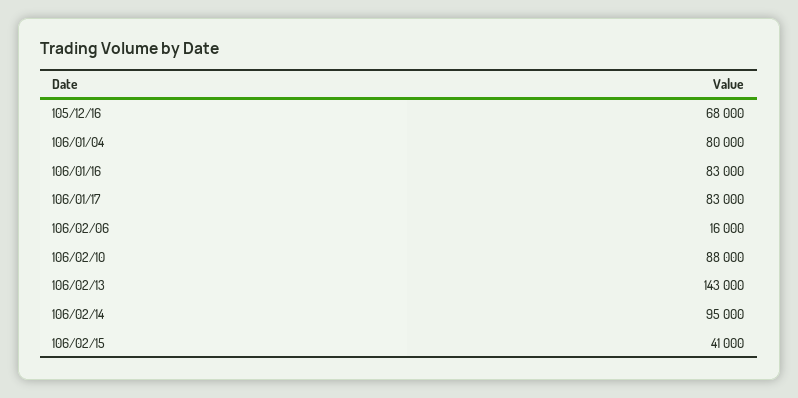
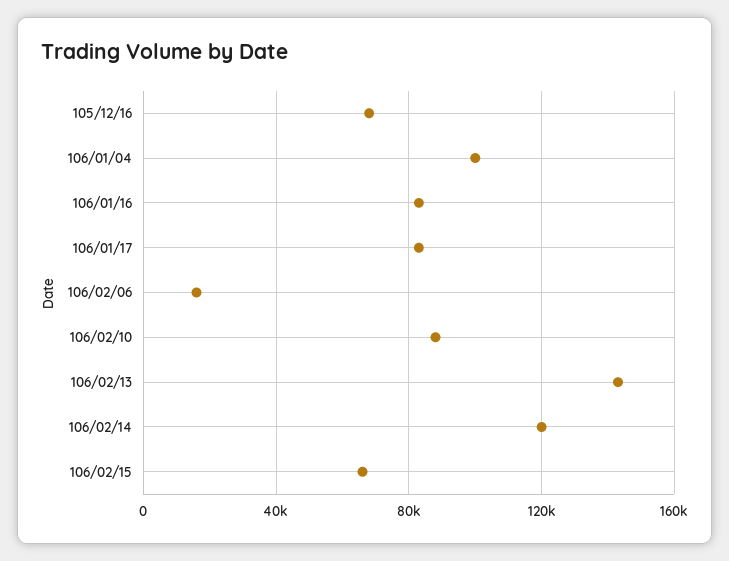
106/01/04: 80000 -> 100000
106/02/14: 95000 -> 120000
106/02/15: 41000 -> 65000

